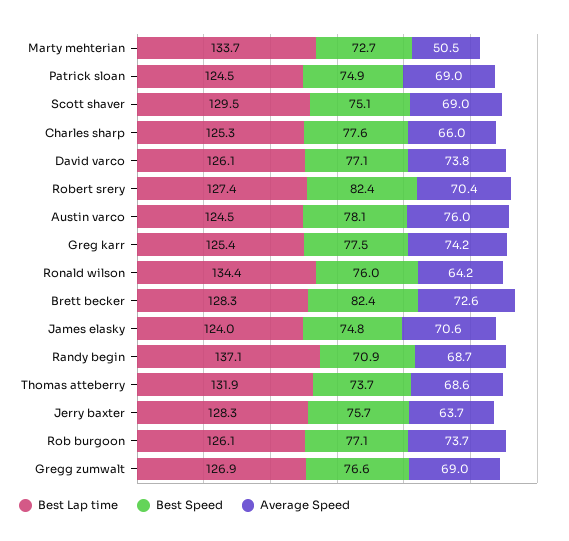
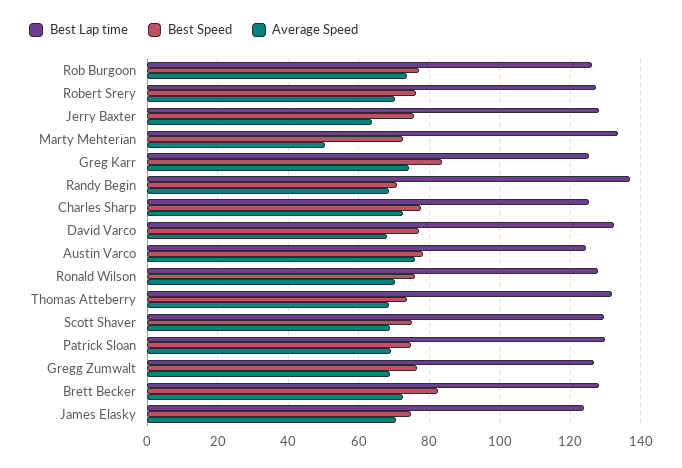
Best Lap time, Patrick sloan: 124.5 -> 130
Average Speed, Charles sharp: 66 -> 72
Best Lap time, David varco: 126.1 -> 132
Average Speed, David varco: 73.8 -> 68
Best Speed, Robert srery: 82.4 -> 76
Best Speed, Greg karr: 77.5 -> 84
Best Lap time, Ronald wilson: 134.4 -> 128
Average Speed, Ronald wilson: 64.2 -> 70

